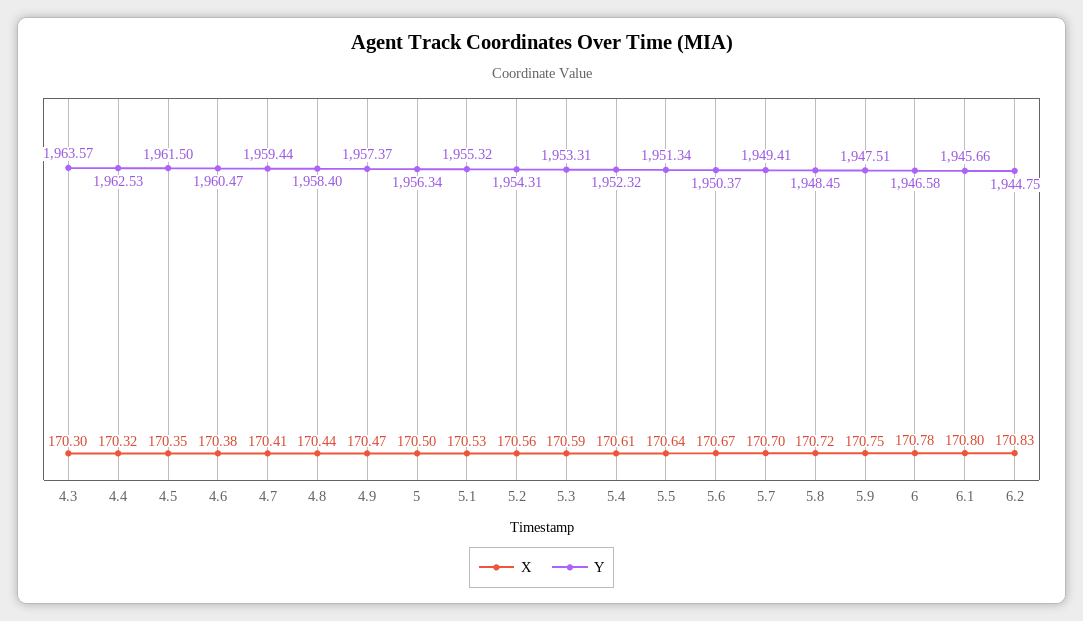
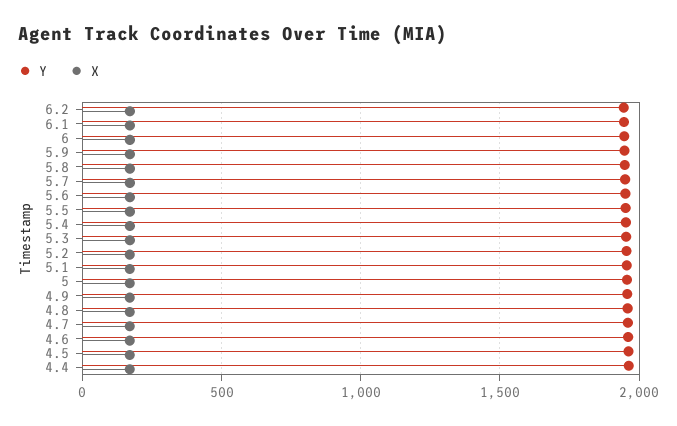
X, 4.3: 170.3 -> none
Y, 4.3: 1963.57 -> none

